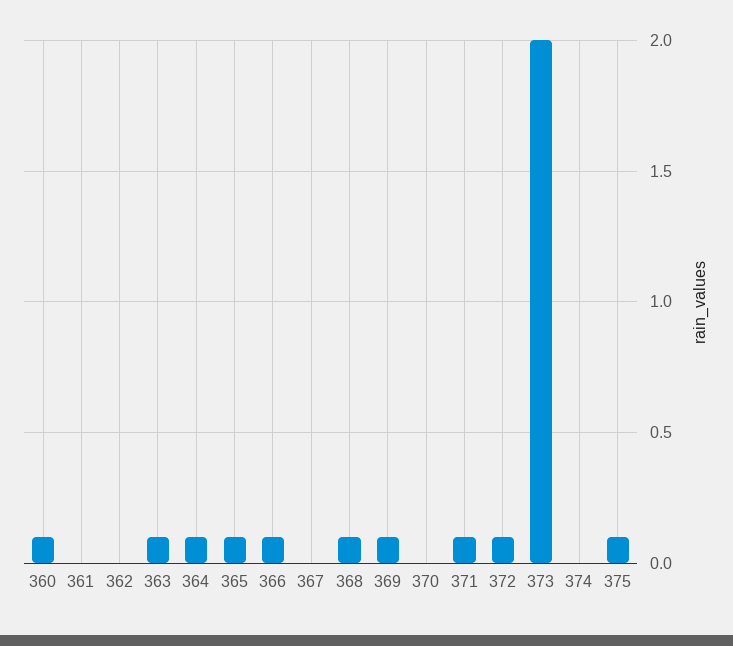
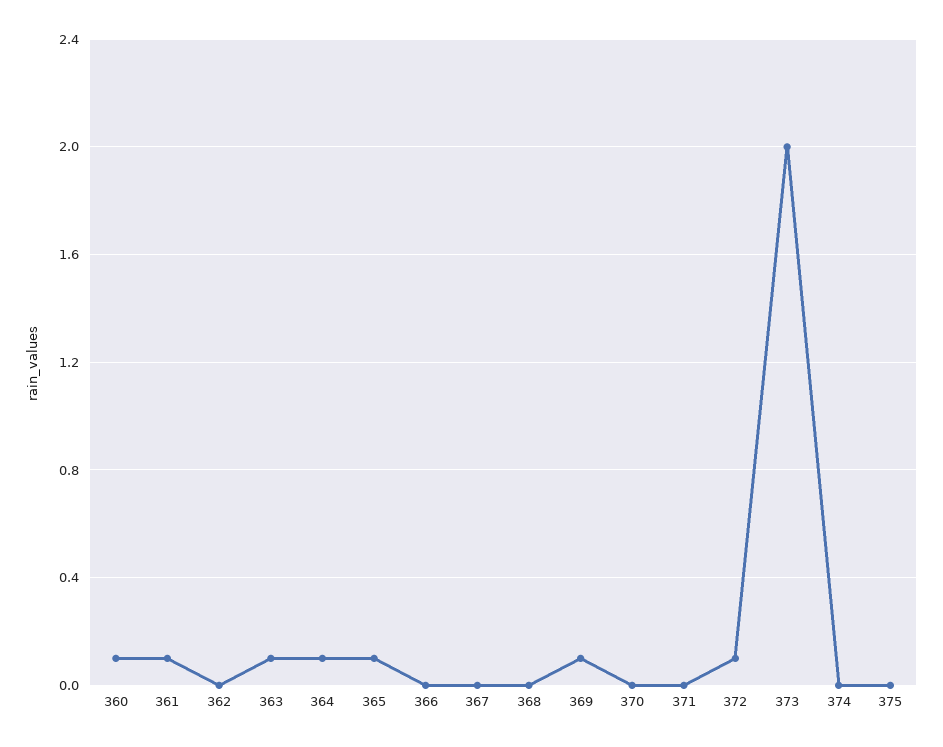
361: 0 -> 0.1
366: 0.1 -> 0
368: 0.1 -> 0
371: 0.1 -> 0
375: 0.1 -> 0

